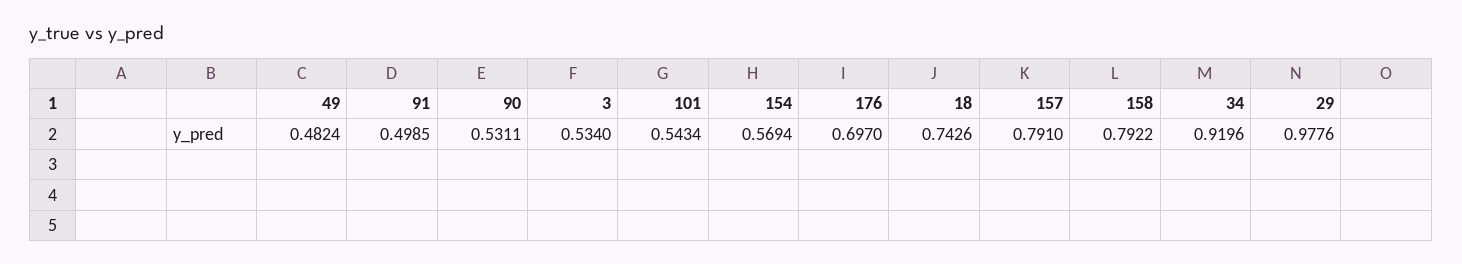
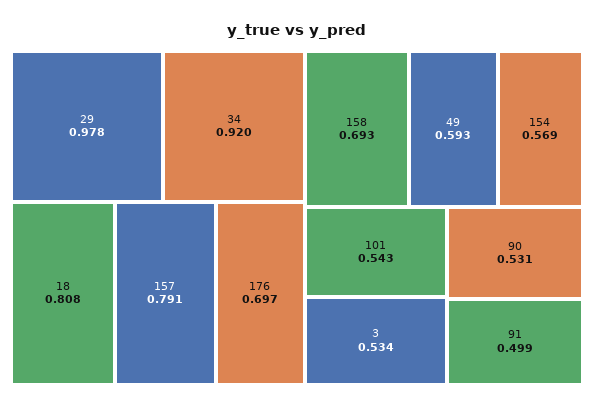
49: 0.4824 -> 0.593
18: 0.7426 -> 0.808
158: 0.7922 -> 0.693

